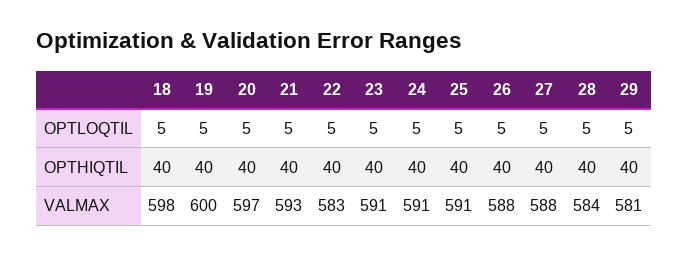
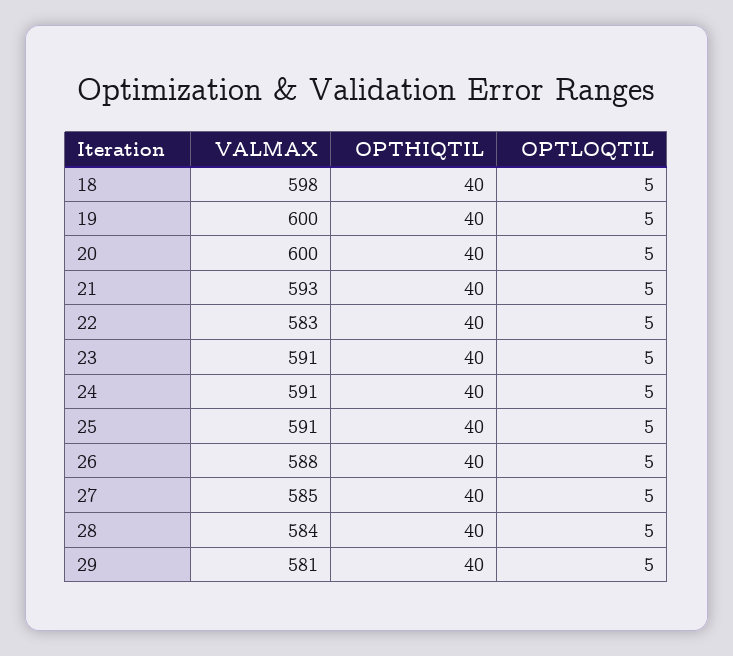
20, VALMAX: 597 -> 600
27, VALMAX: 588 -> 585

